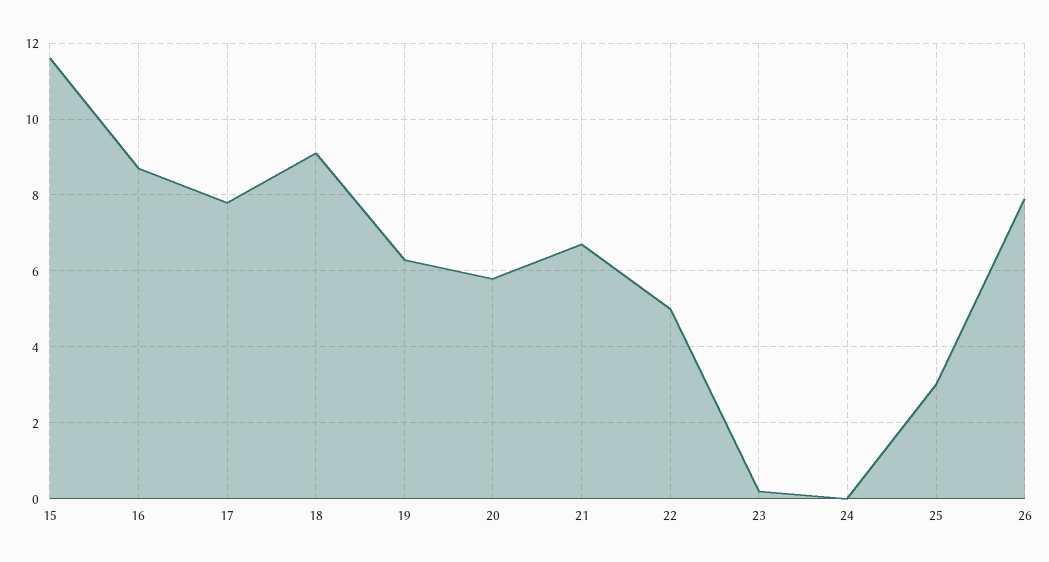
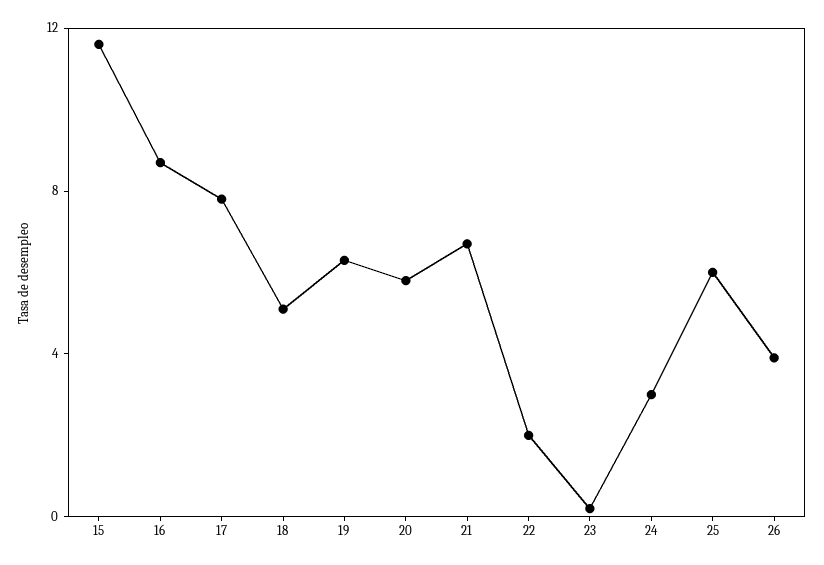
18: 9 -> 5
22: 5 -> 2
24: 0 -> 3
25: 3 -> 6
26: 8 -> 4

